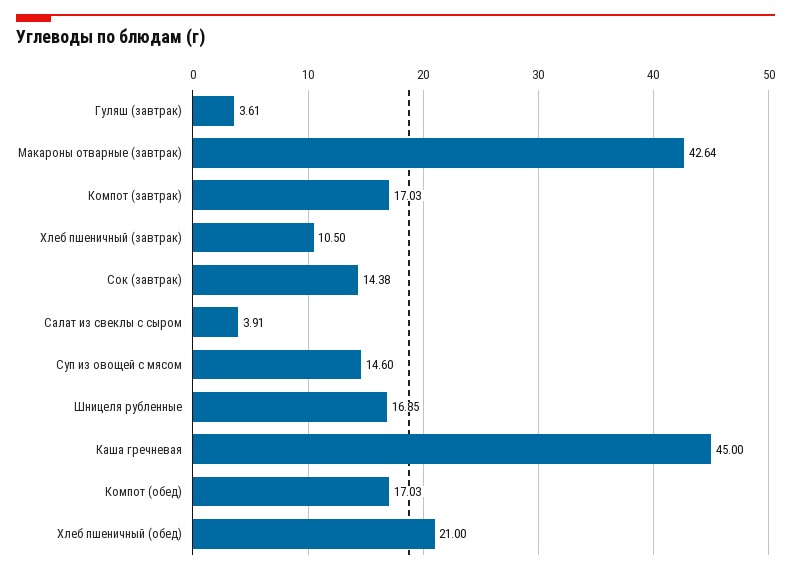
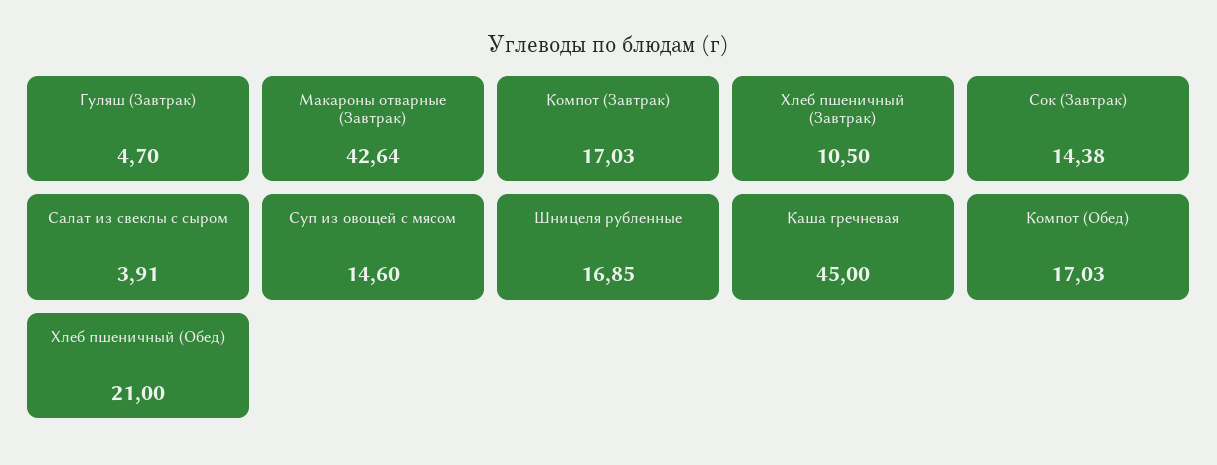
Гуляш (завтрак): 3.61 -> 4.7

